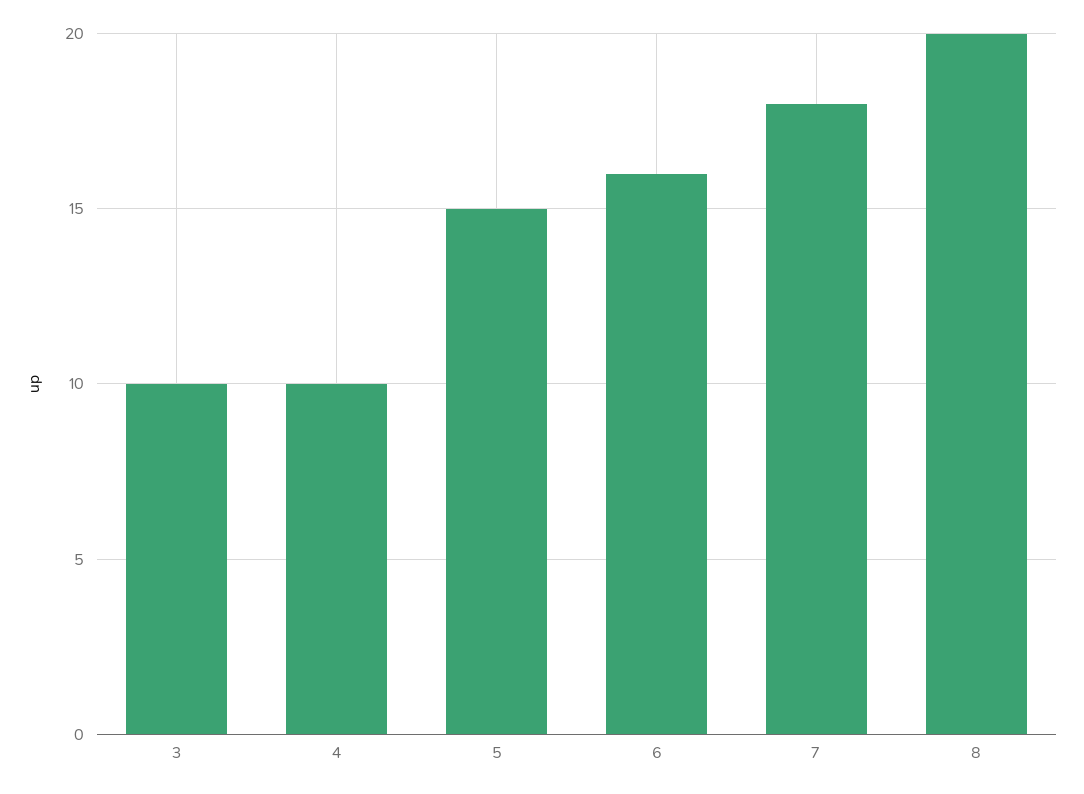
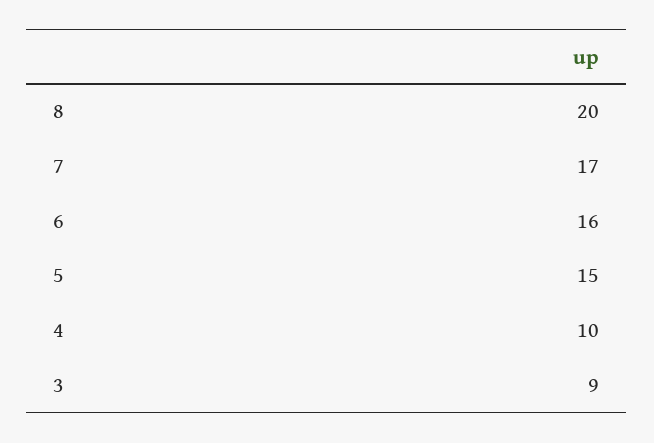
3: 10 -> 9
7: 18 -> 17

